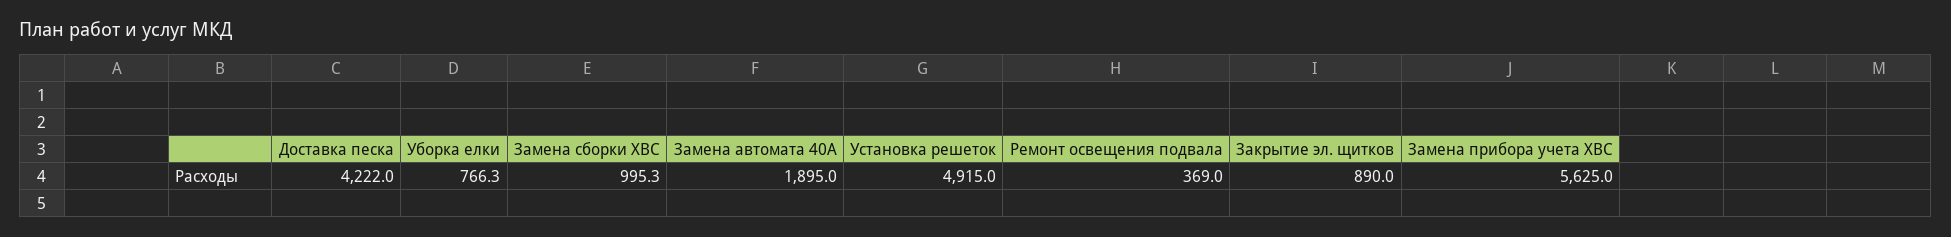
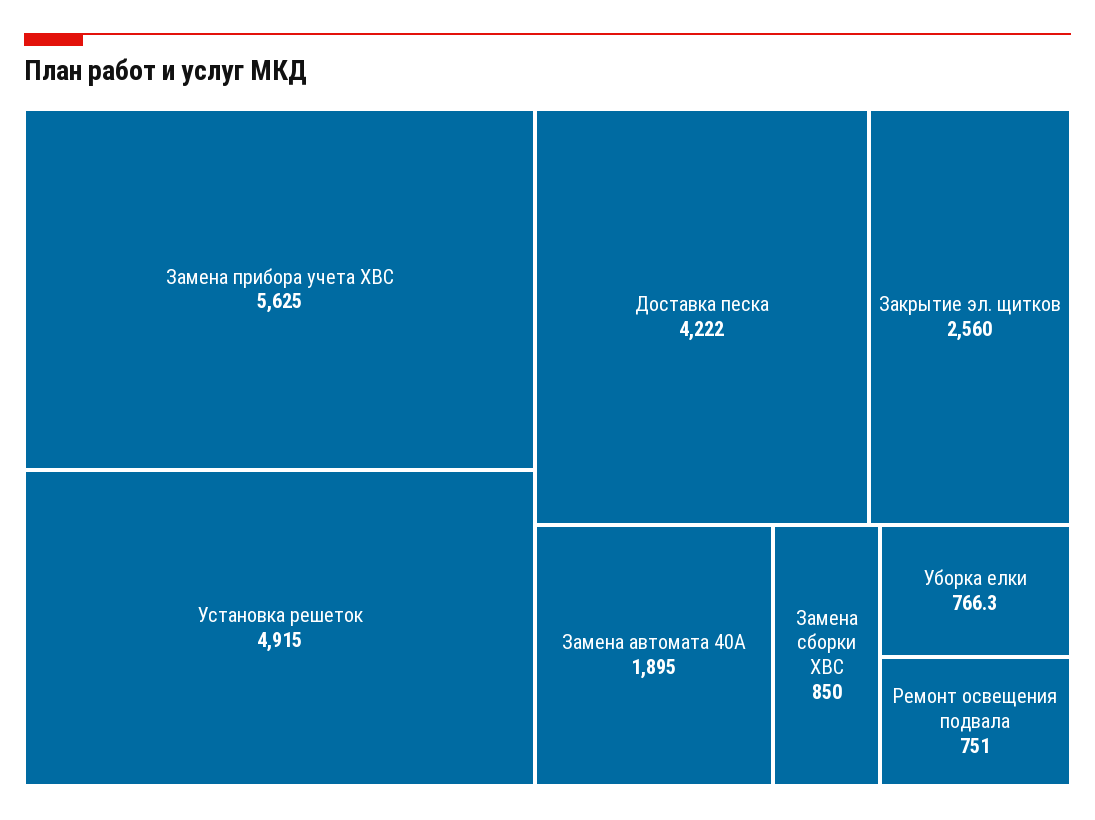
Замена сборки ХВС: 995.3 -> 850
Ремонт освещения подвала: 369 -> 751
Закрытие эл. щитков: 890 -> 2560

